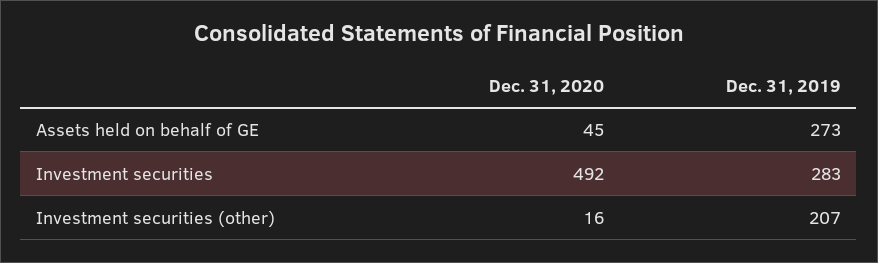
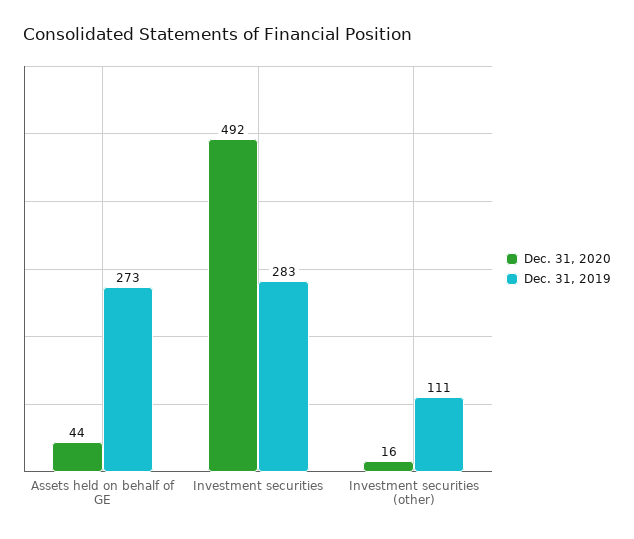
Dec. 31, 2020, Assets held on behalf of GE: 45 -> 44
Dec. 31, 2019, Investment securities (other): 207 -> 111

